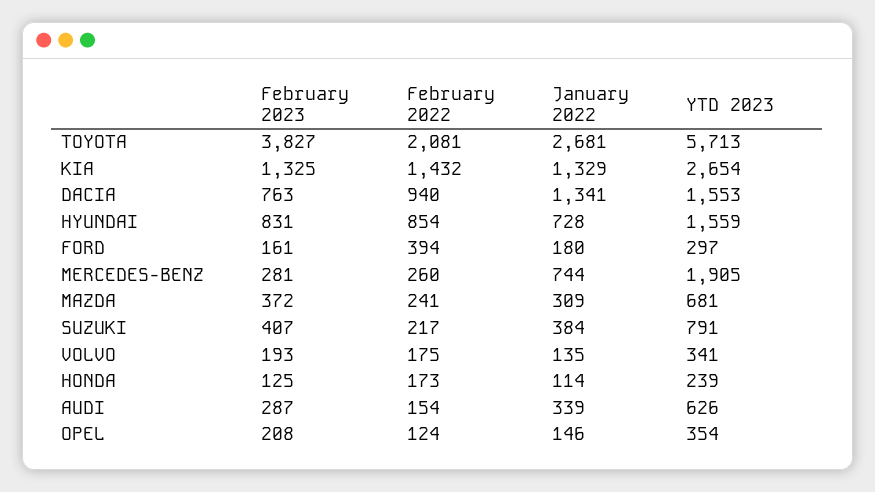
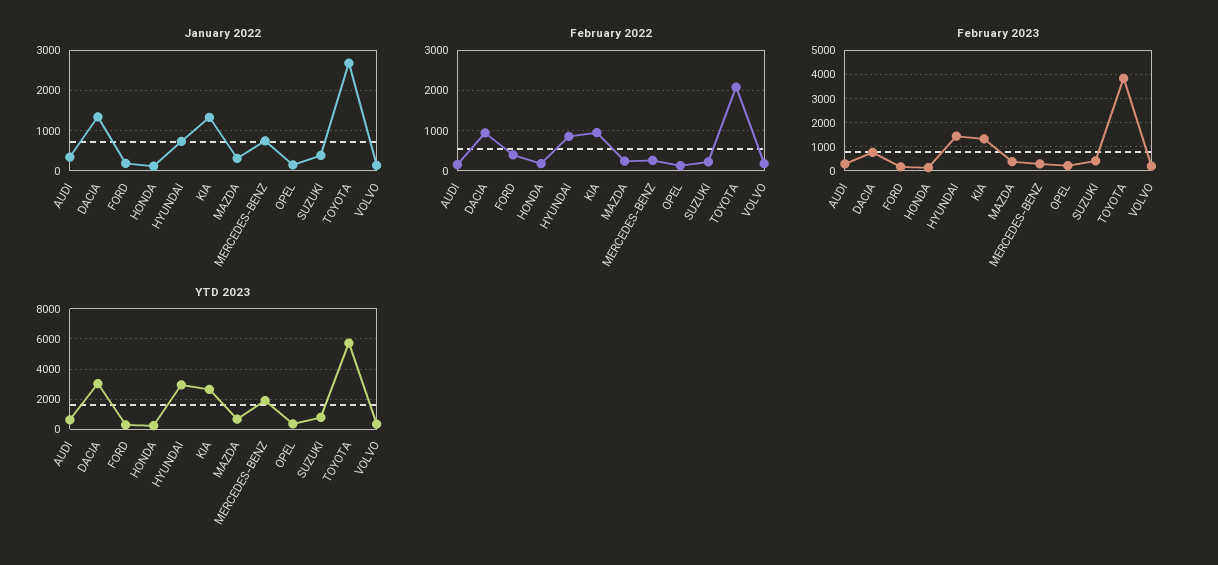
February 2022, KIA: 1432 -> 1000
YTD 2023, DACIA: 1553 -> 3000
February 2023, HYUNDAI: 831 -> 1500
YTD 2023, HYUNDAI: 1559 -> 3000

